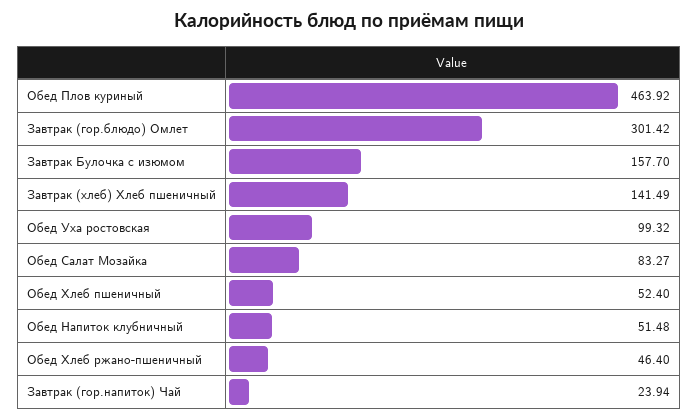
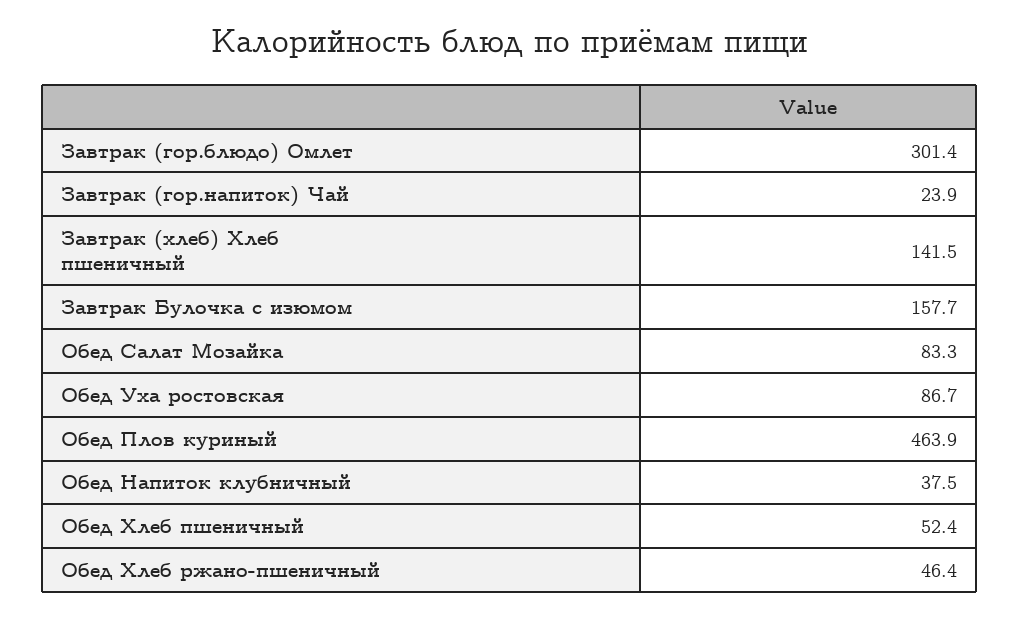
Обед Уха ростовская: 99.32 -> 86.7
Обед Напиток клубничный: 51.48 -> 37.5

